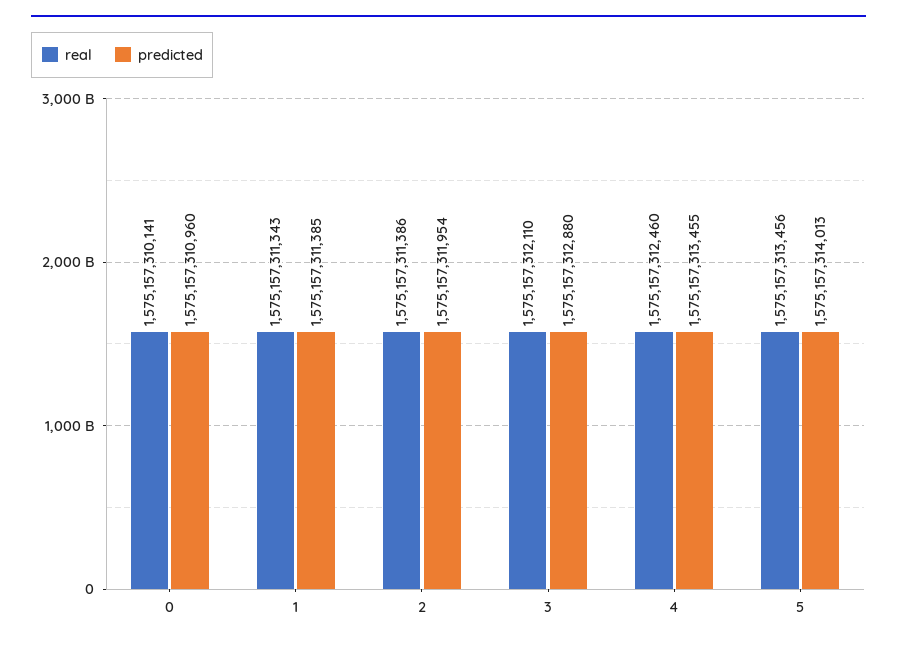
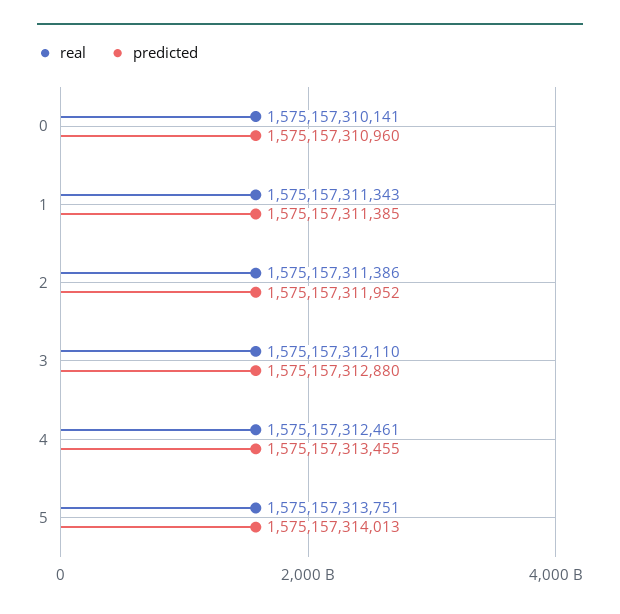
predicted, 2: 1575157311954 -> 1575157311952
real, 4: 1575157312460 -> 1575157312461
real, 5: 1575157313456 -> 1575157313751

